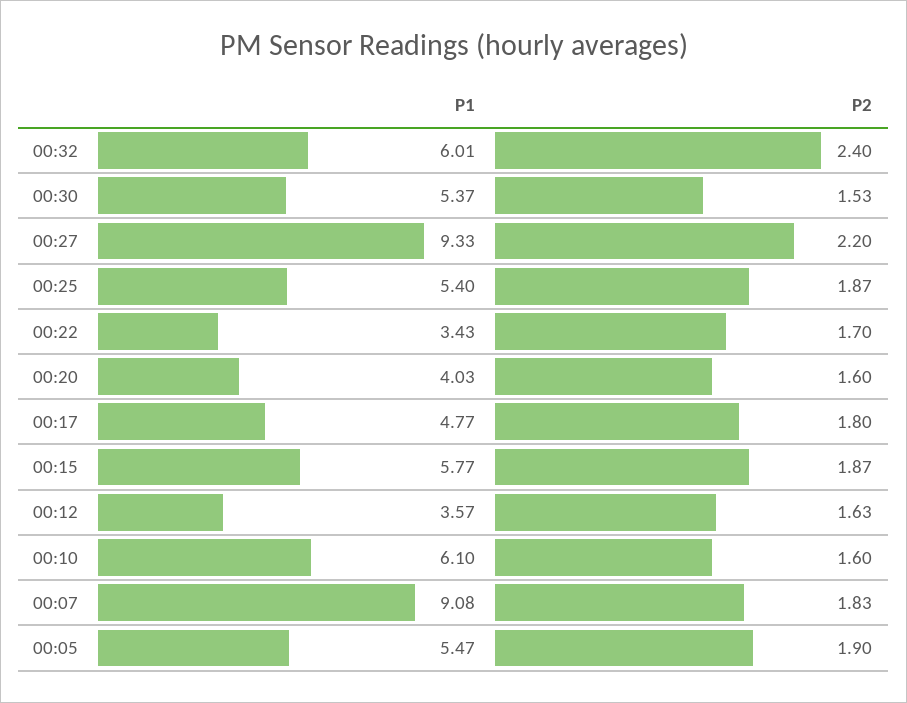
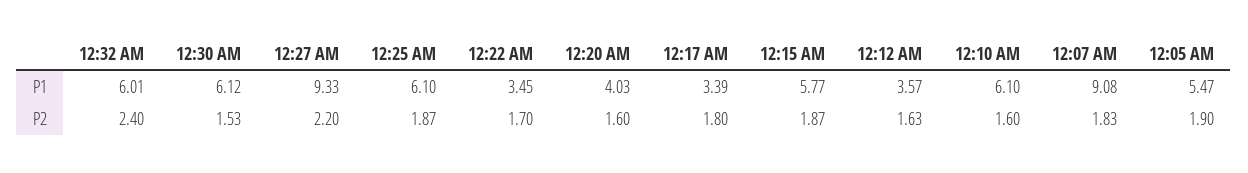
P1, 00:30: 5.37 -> 6.12
P1, 00:25: 5.4 -> 6.1
P1, 00:22: 3.43 -> 3.45
P1, 00:17: 4.77 -> 3.39

